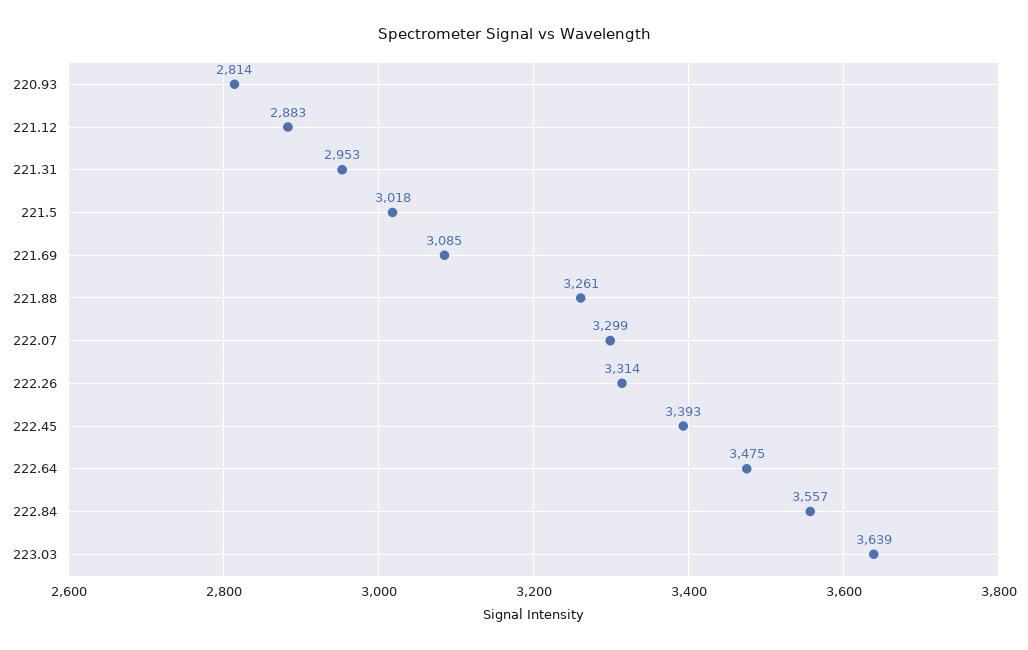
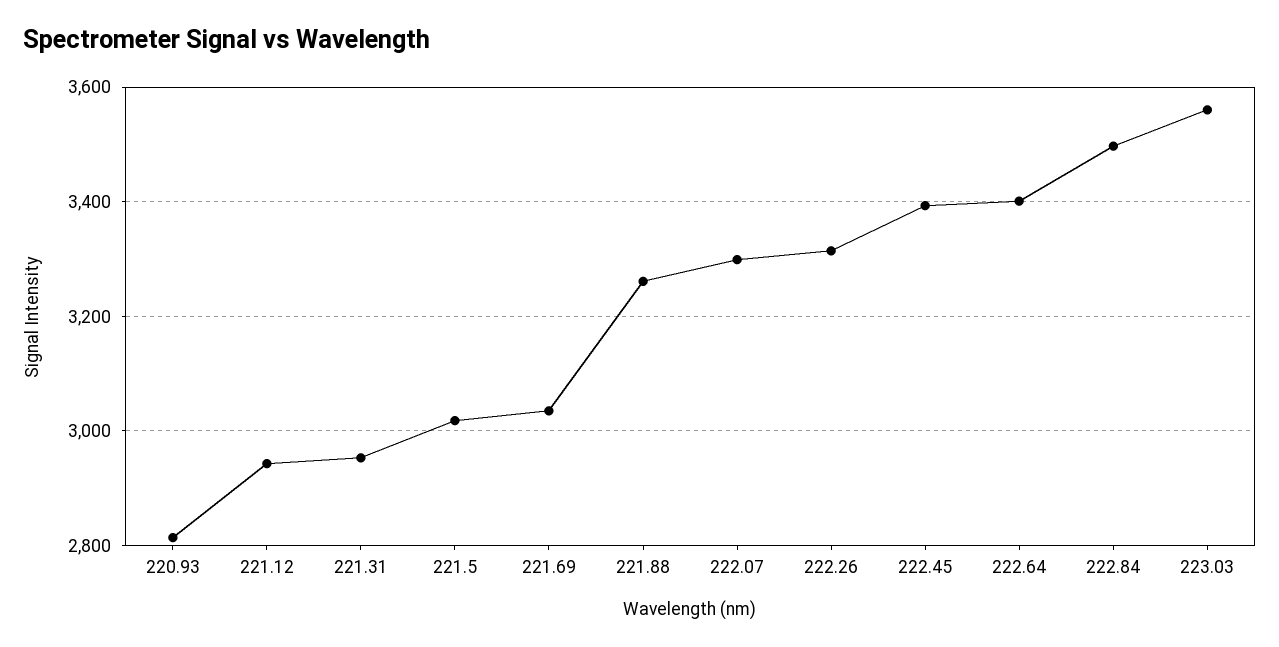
221.12: 2883 -> 2940
221.69: 3085 -> 3040
222.64: 3475 -> 3400
222.84: 3557 -> 3500
223.03: 3639 -> 3560

